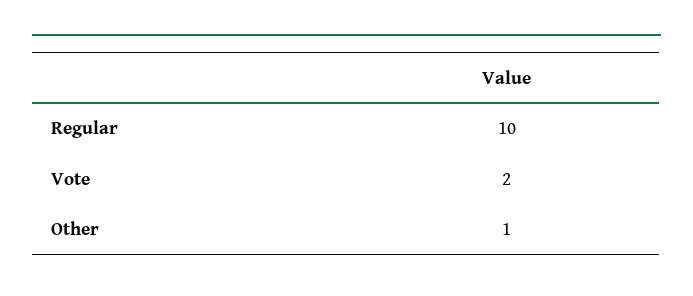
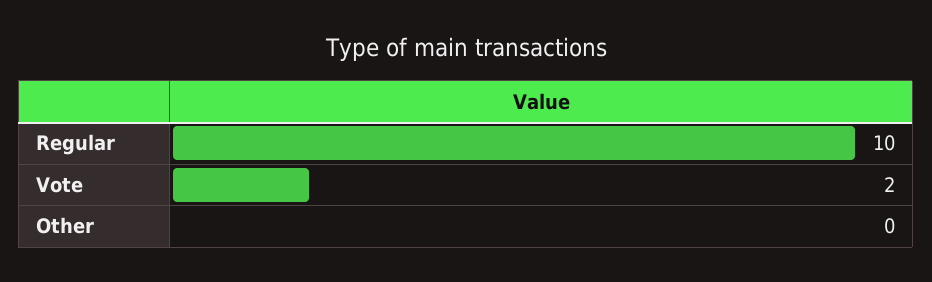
Other: 1 -> 0

